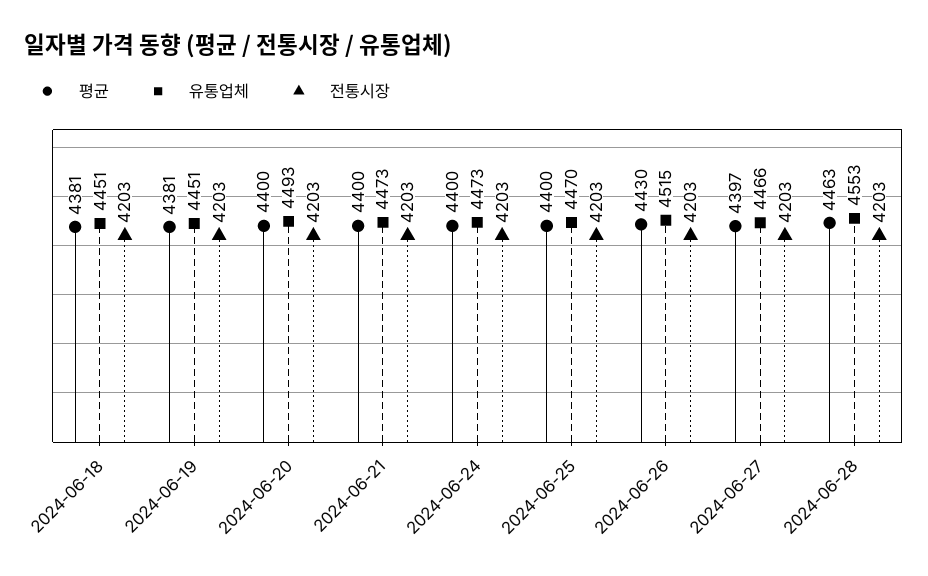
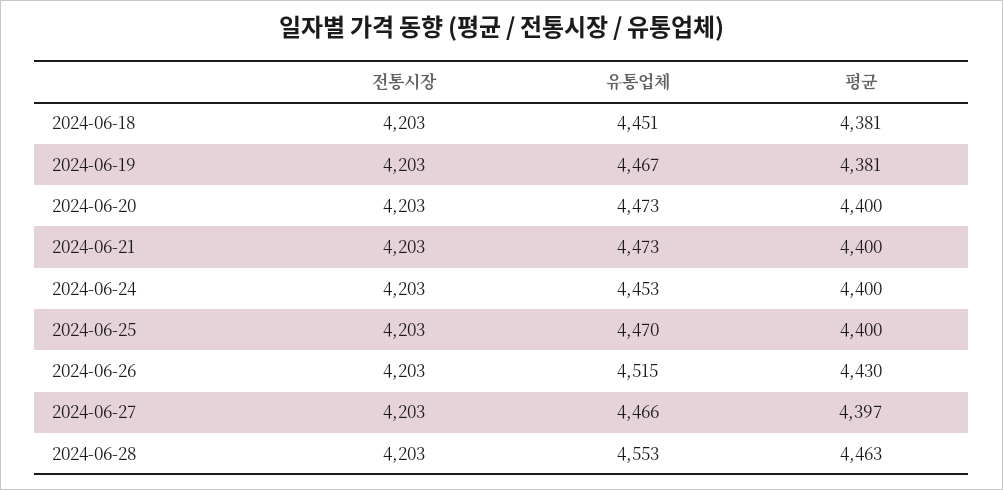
유통업체, 2024-06-19: 4451 -> 4467
유통업체, 2024-06-20: 4493 -> 4473
유통업체, 2024-06-24: 4473 -> 4453

